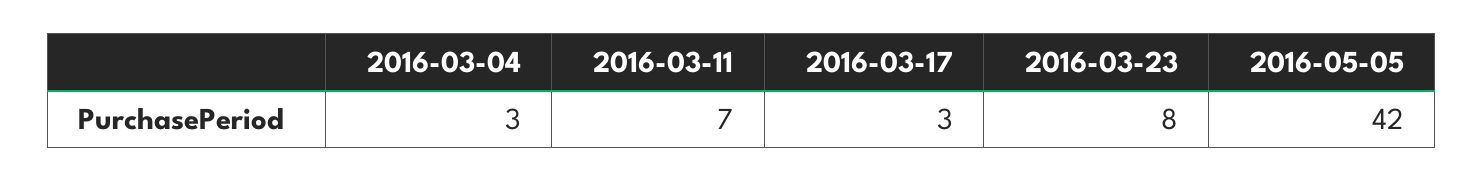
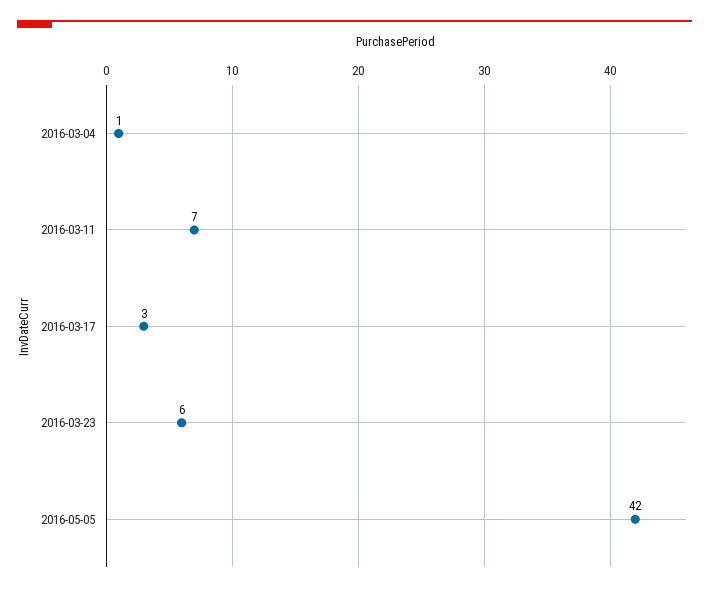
2016-03-04: 3 -> 1
2016-03-23: 8 -> 6

